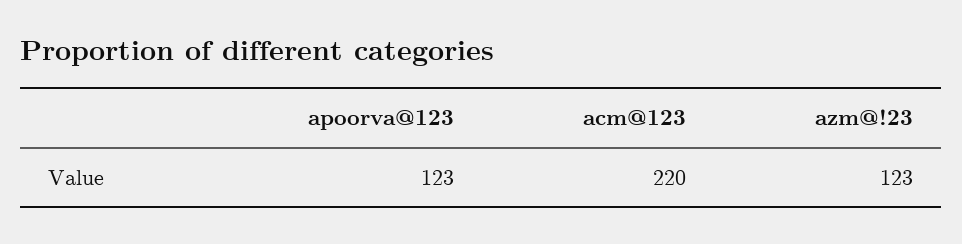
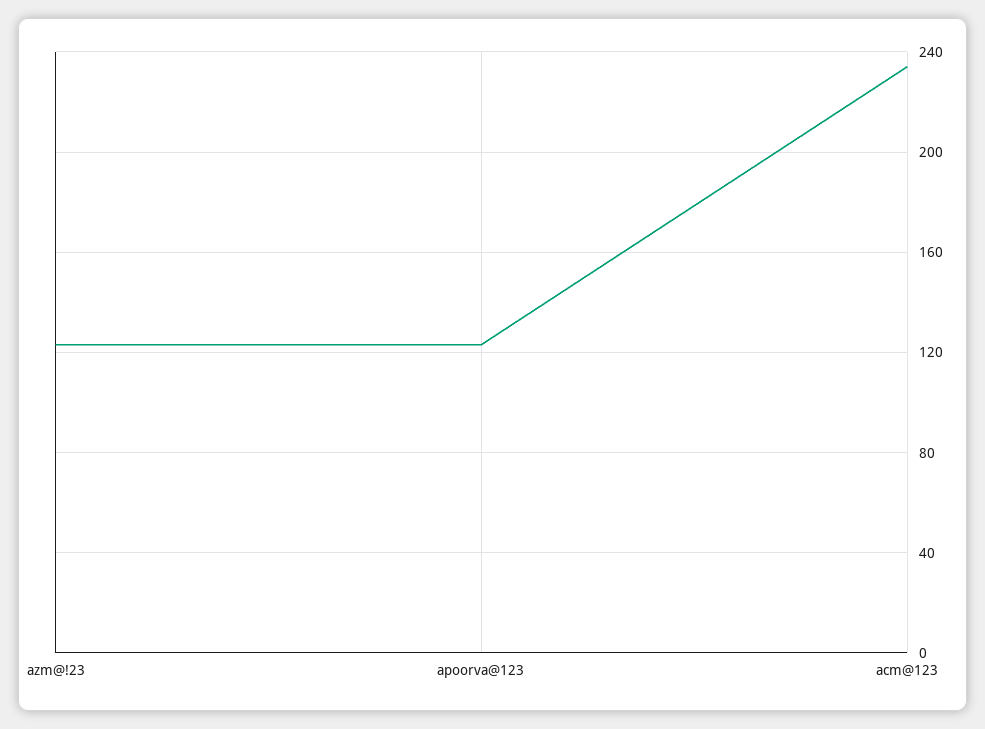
acm@123: 220 -> 235

